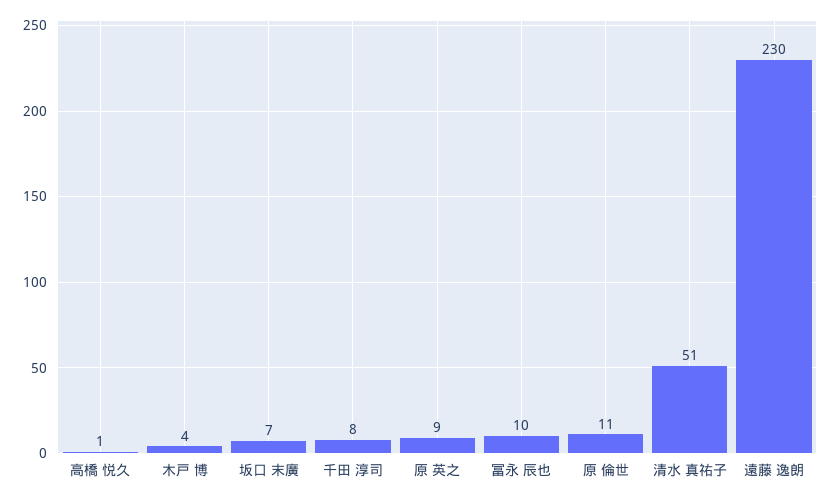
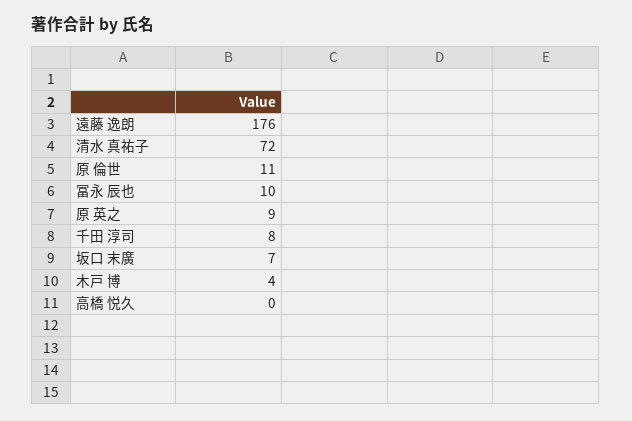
高橋 悦久: 1 -> 0
清水 真祐子: 51 -> 72
遠藤 逸朗: 230 -> 176

